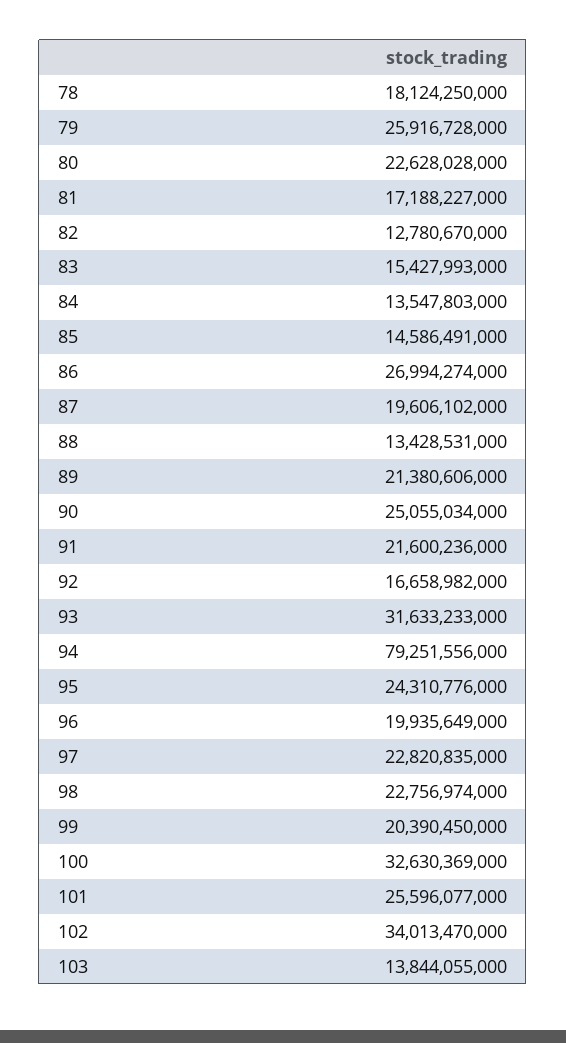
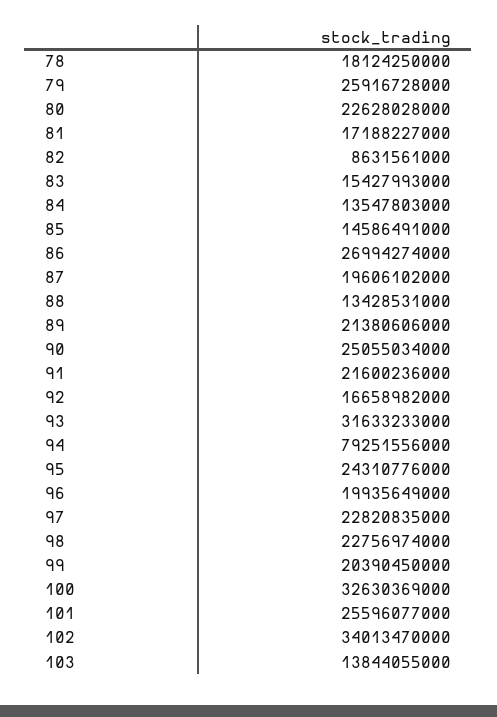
82: 12780670000 -> 8631561000

